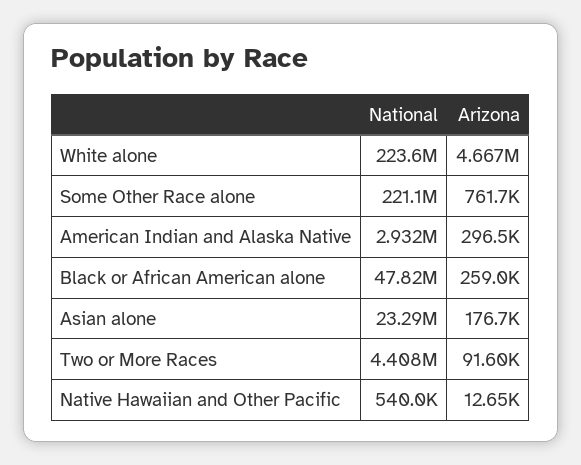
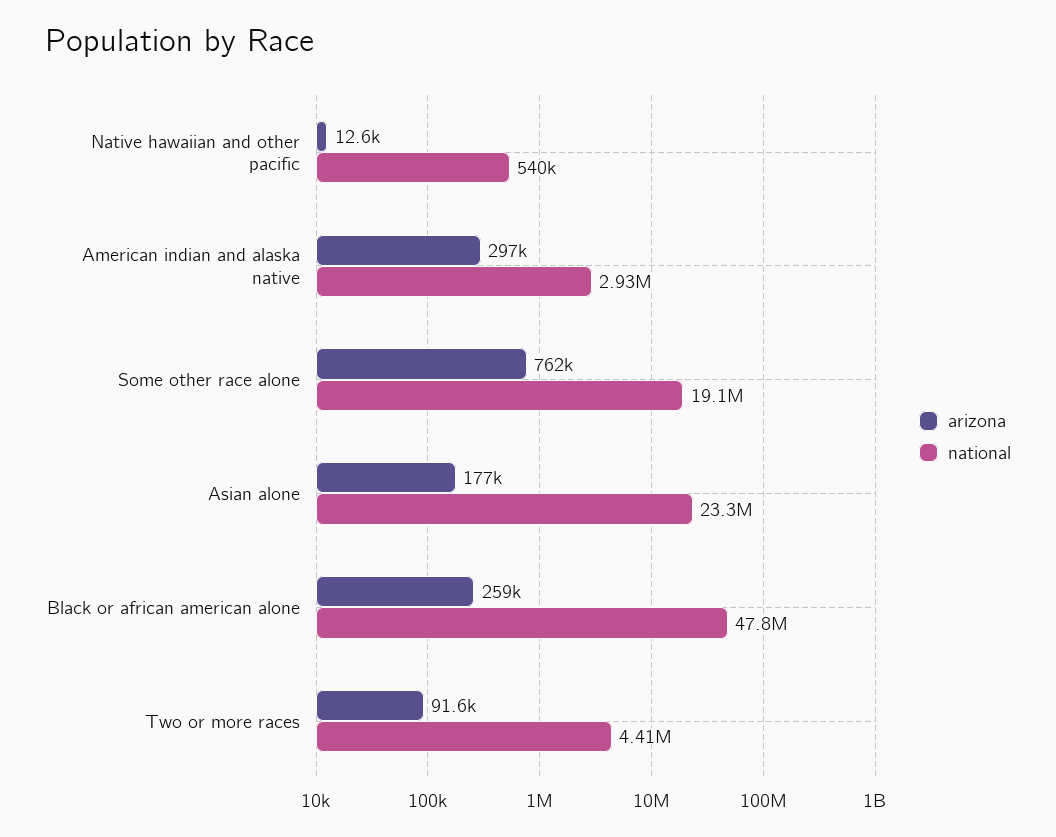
National, White alone: 223600000 -> none
Arizona, White alone: 4667000 -> none
National, Some Other Race alone: 221100000 -> 19100000

